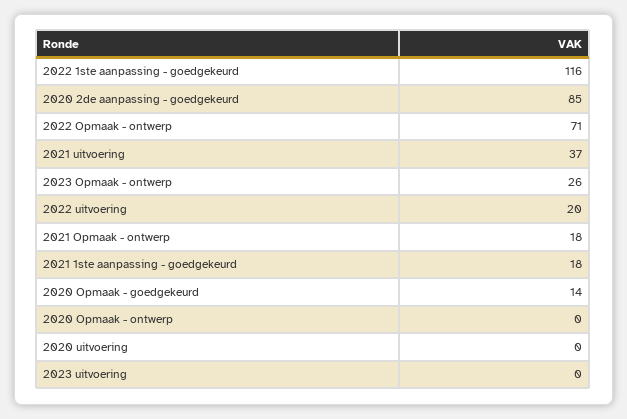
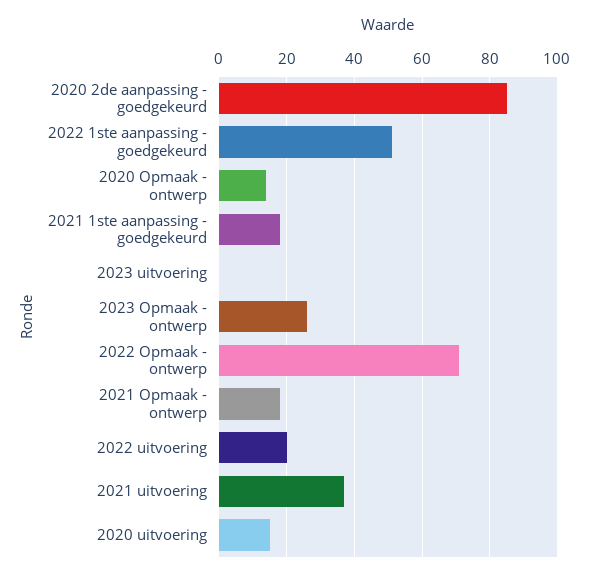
2022 1ste aanpassing - goedgekeurd: 116 -> 50
2020 Opmaak - goedgekeurd: 14 -> none
2020 Opmaak - ontwerp: 0 -> 15
2020 uitvoering: 0 -> 15

